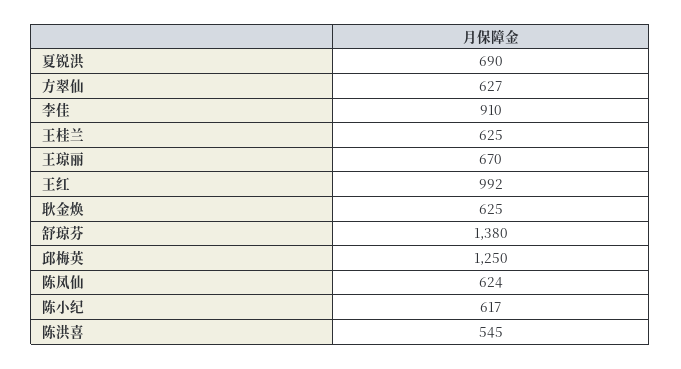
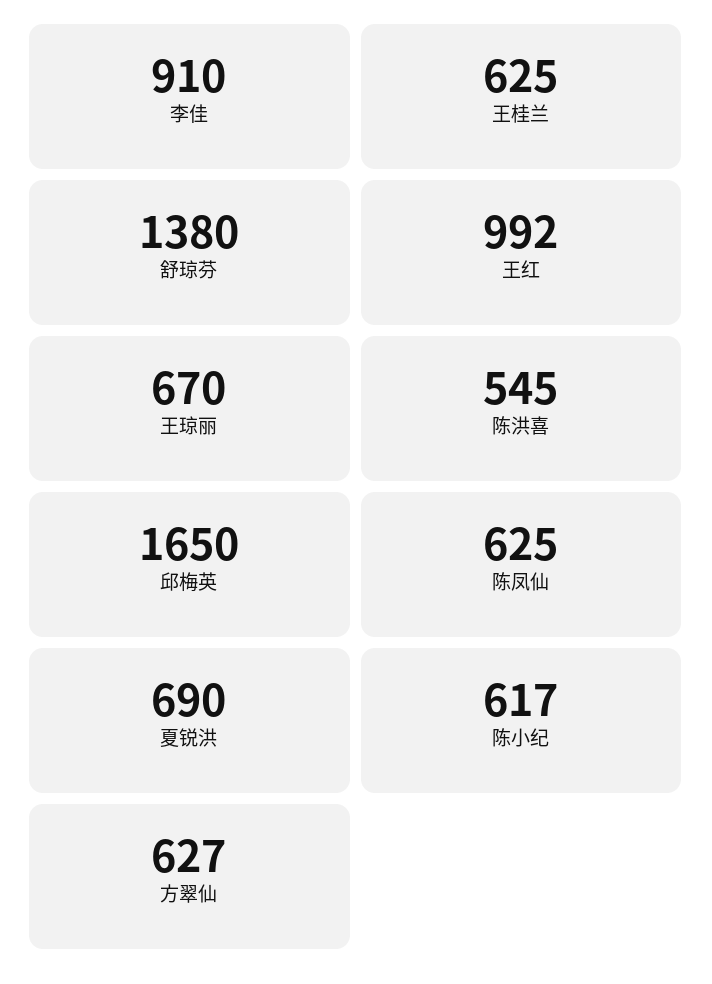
耿金焕: 625 -> none
邱梅英: 1250 -> 1650
陈凤仙: 624 -> 625

